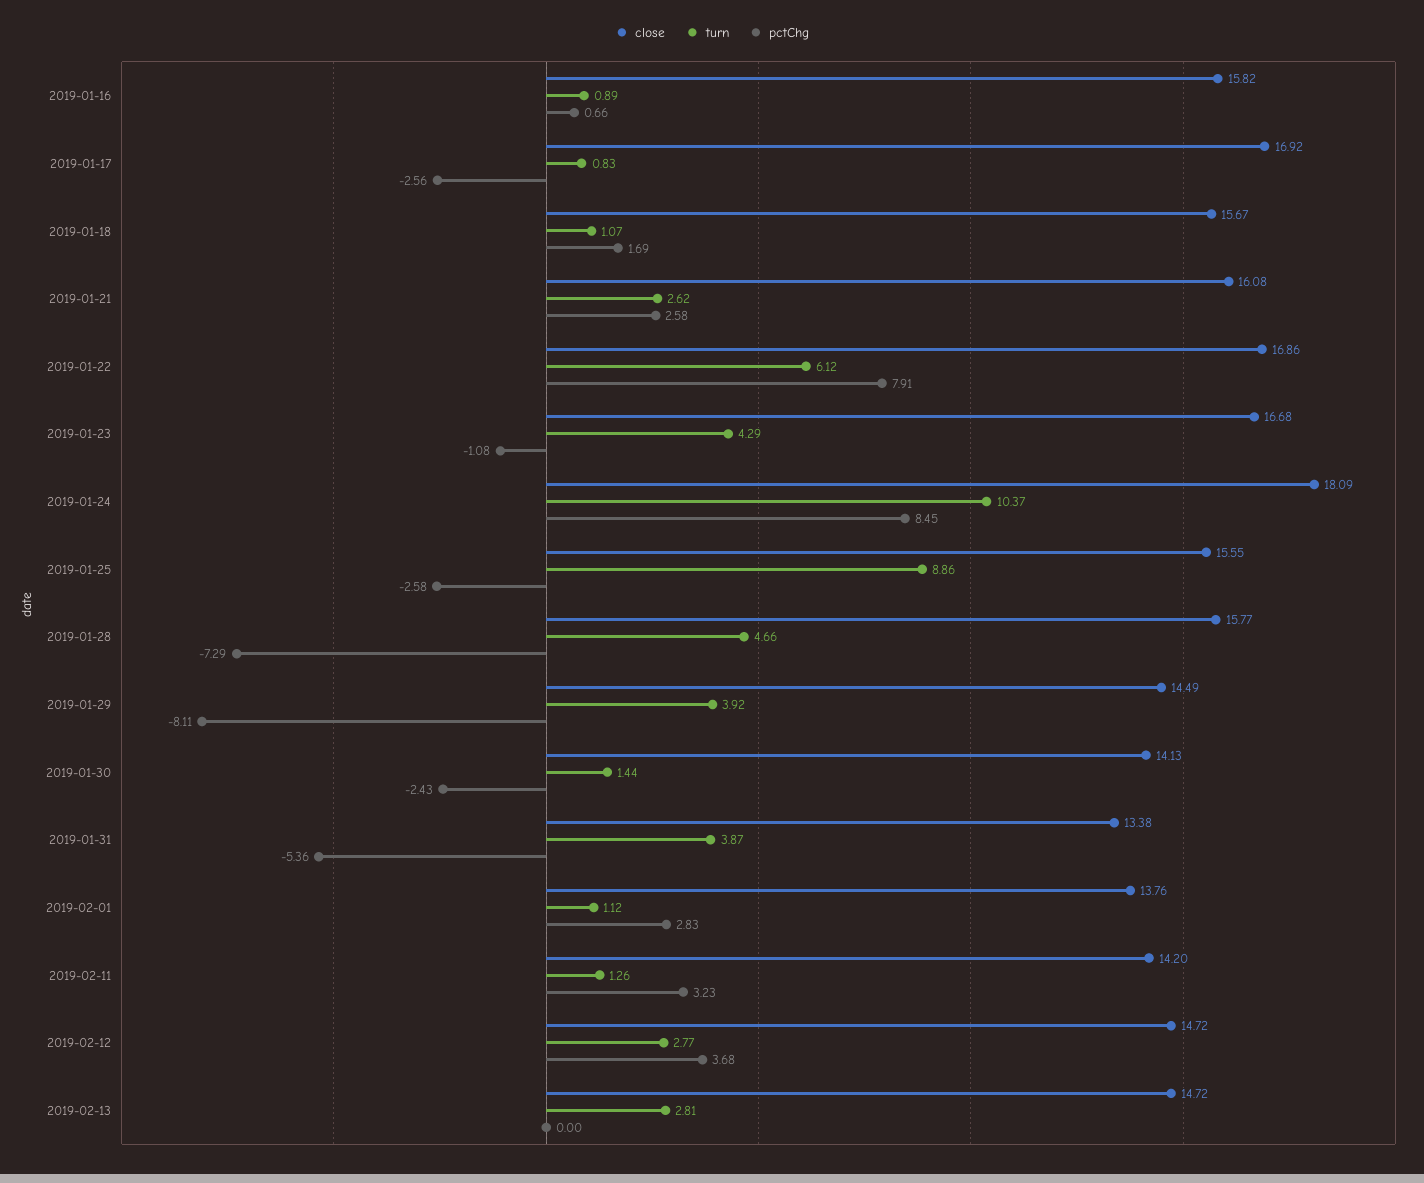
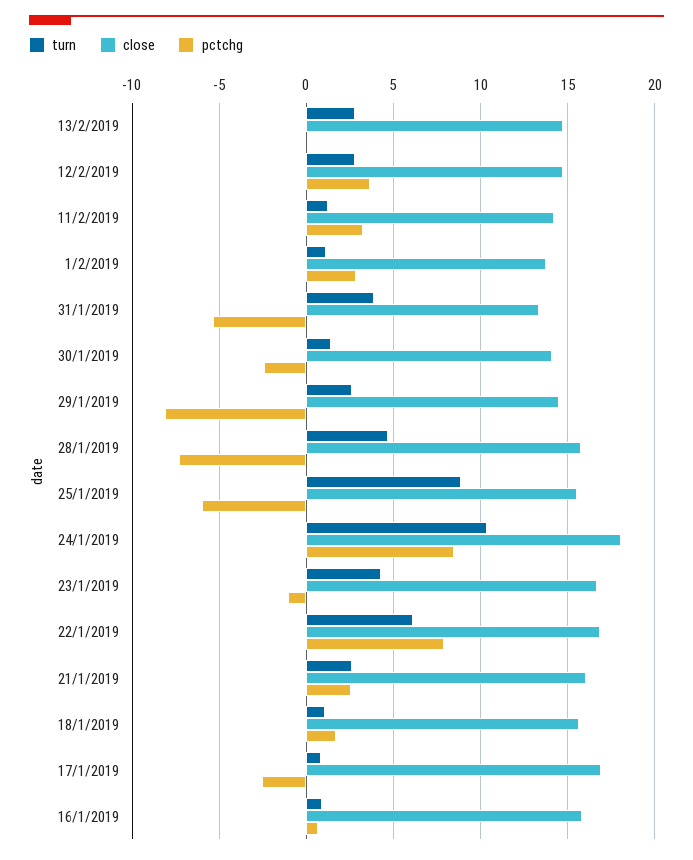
pctChg, 2019-01-25: -2.58 -> -6
turn, 2019-01-29: 3.92 -> 2.5

